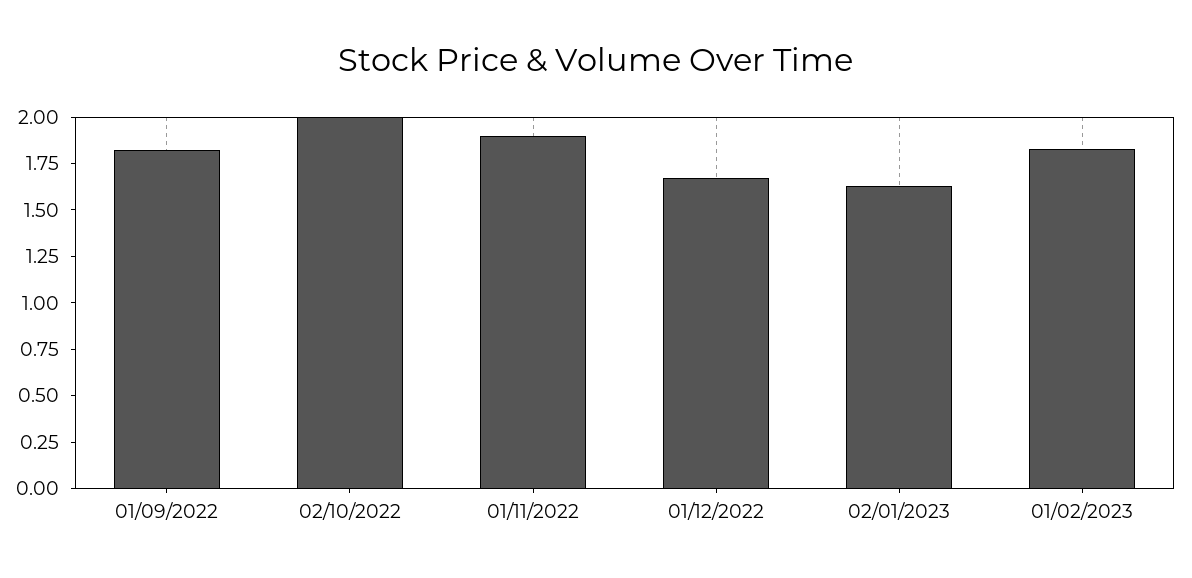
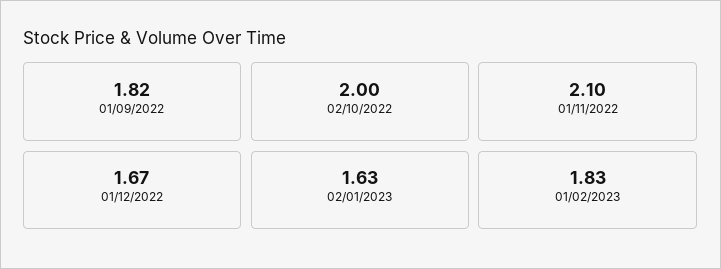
01/11/2022: 1.9 -> 2.1

